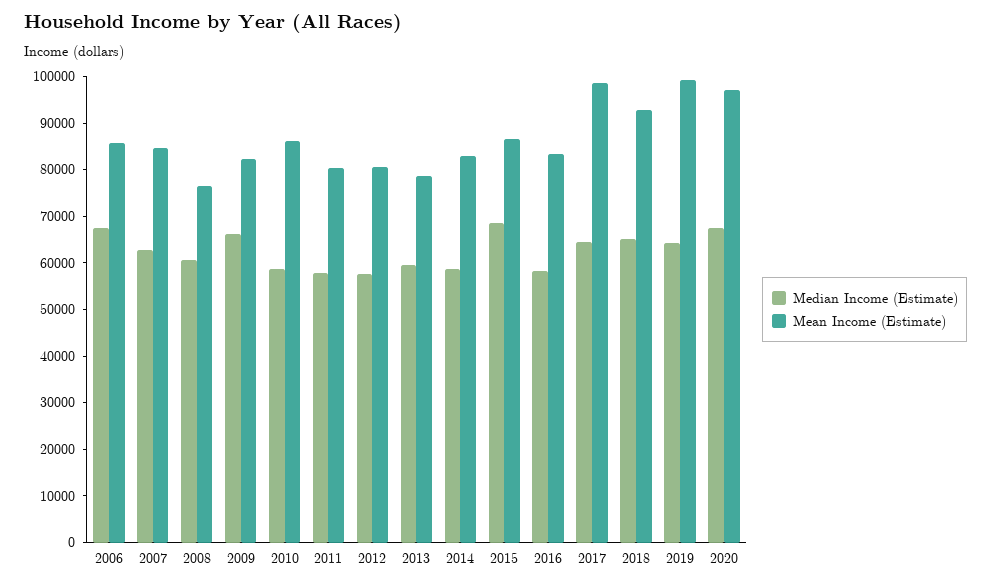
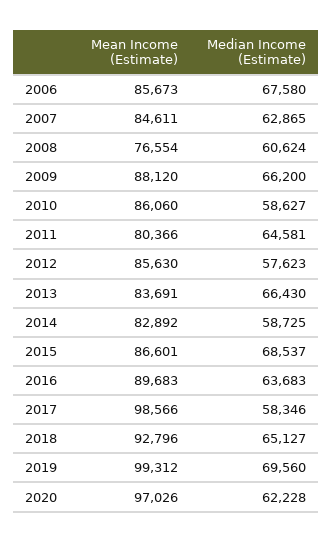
Mean Income (Estimate), 2009: 82000 -> 88120
Median Income (Estimate), 2011: 58000 -> 64581
Mean Income (Estimate), 2012: 80000 -> 85630
Median Income (Estimate), 2013: 60000 -> 66430
Mean Income (Estimate), 2013: 78000 -> 83691
Median Income (Estimate), 2016: 58000 -> 63683
Mean Income (Estimate), 2016: 84000 -> 89683
Median Income (Estimate), 2017: 64000 -> 58346
Median Income (Estimate), 2019: 64000 -> 69560
Median Income (Estimate), 2020: 68000 -> 62228

